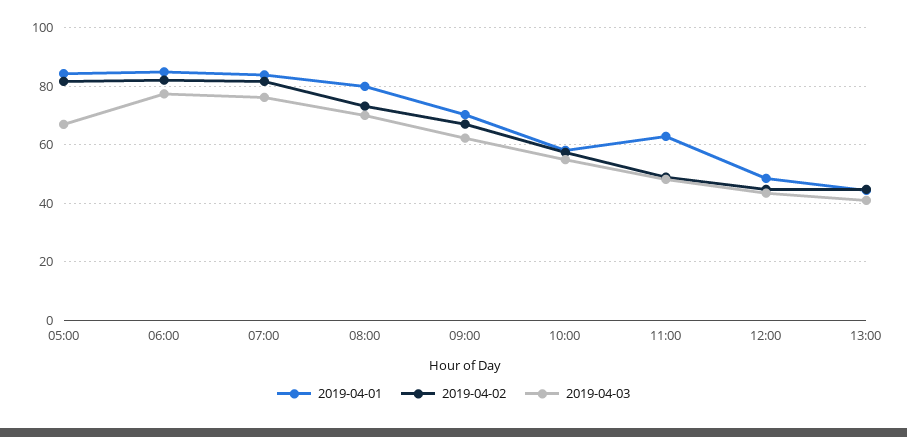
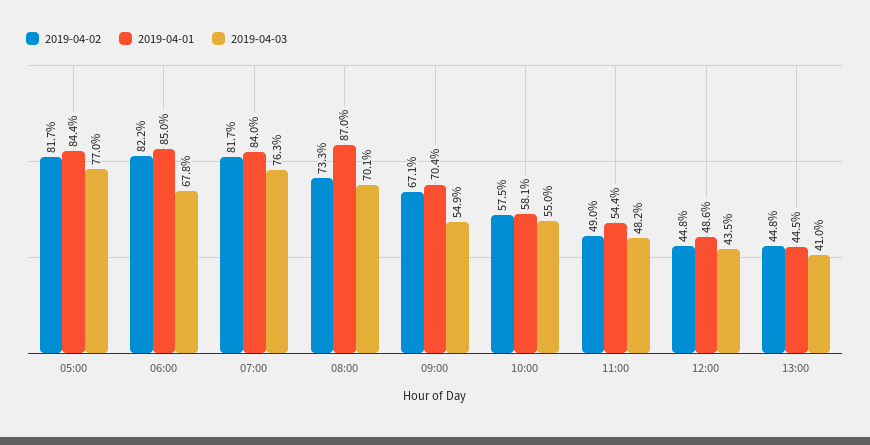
2019-04-03, 05:00: 67.5 -> 77
2019-04-03, 06:00: 77.5 -> 67.8
2019-04-01, 08:00: 80 -> 87
2019-04-03, 09:00: 62.5 -> 54.9
2019-04-01, 11:00: 62.5 -> 54.4

